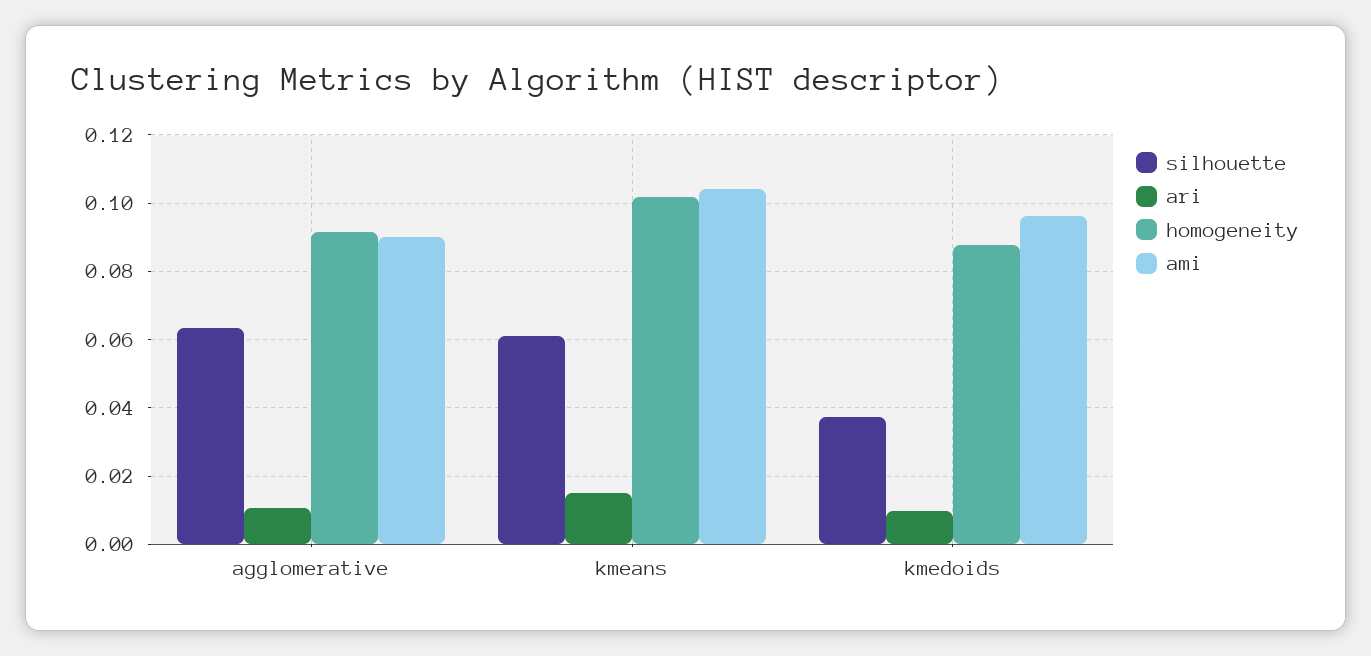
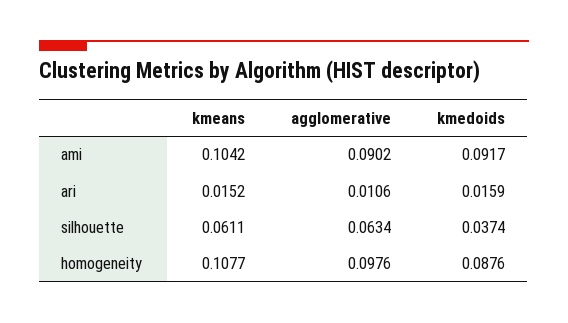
homogeneity, agglomerative: 0.092 -> 0.0976
homogeneity, kmeans: 0.102 -> 0.1077
ari, kmedoids: 0.01 -> 0.0159
ami, kmedoids: 0.096 -> 0.0917

